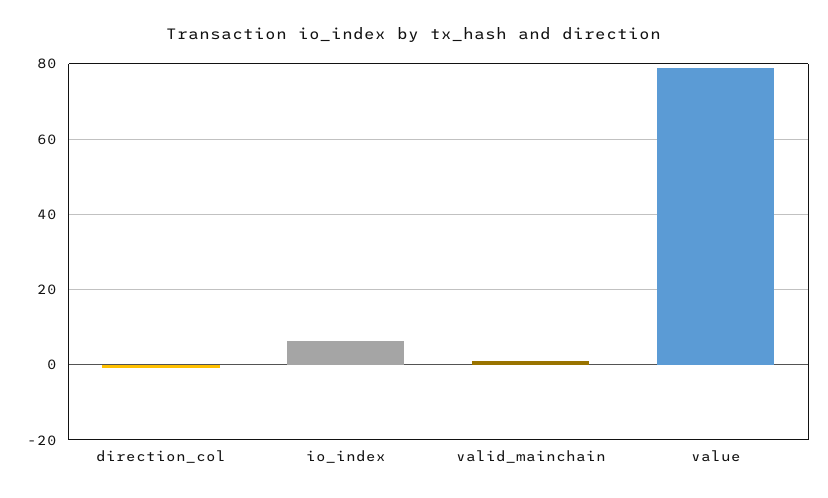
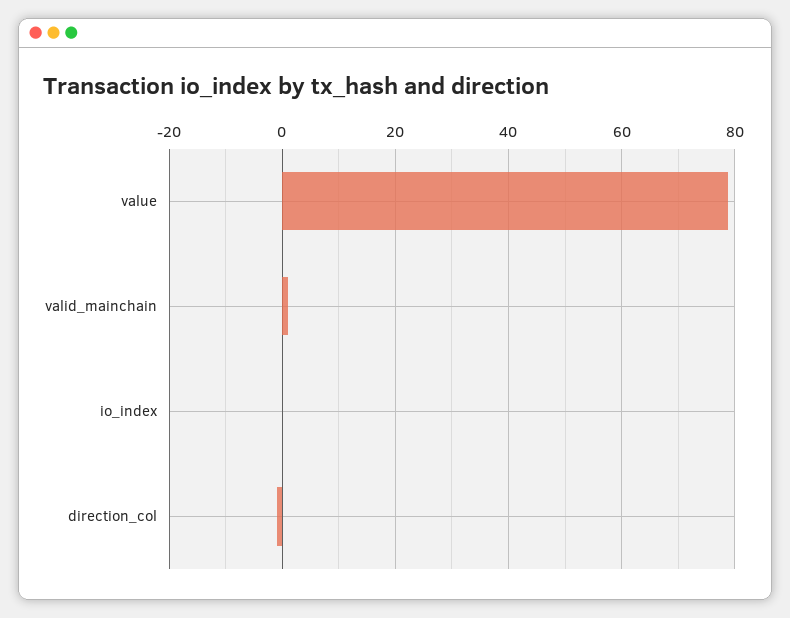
io_index: 6 -> 0

